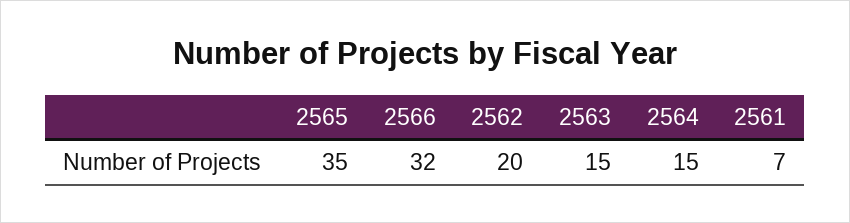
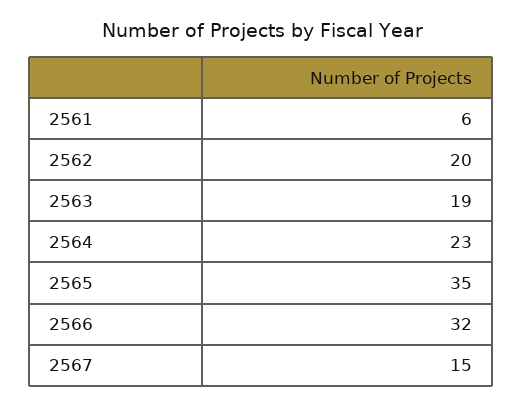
2563: 15 -> 19
2564: 15 -> 23
2561: 7 -> 6
2567: none -> 15

